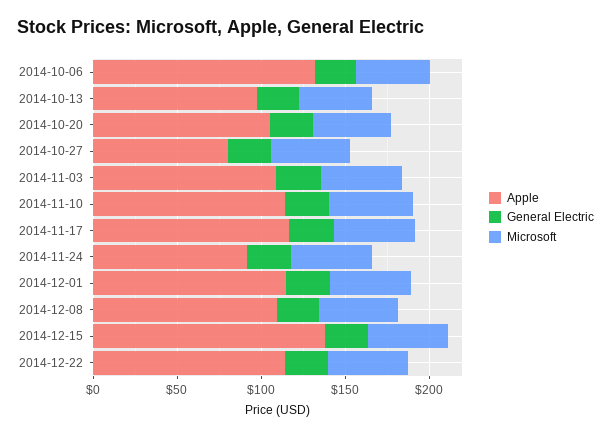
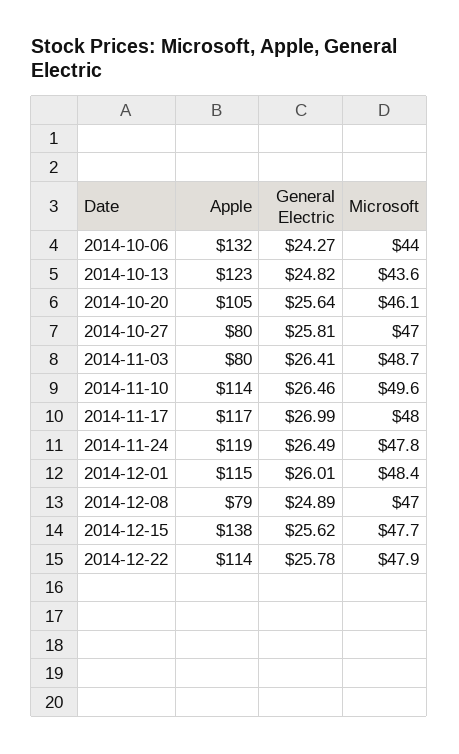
Apple, 2014-10-13: 100 -> 123
Apple, 2014-11-03: 110 -> 80
Apple, 2014-11-24: 90 -> 119
Apple, 2014-12-08: 110 -> 79

